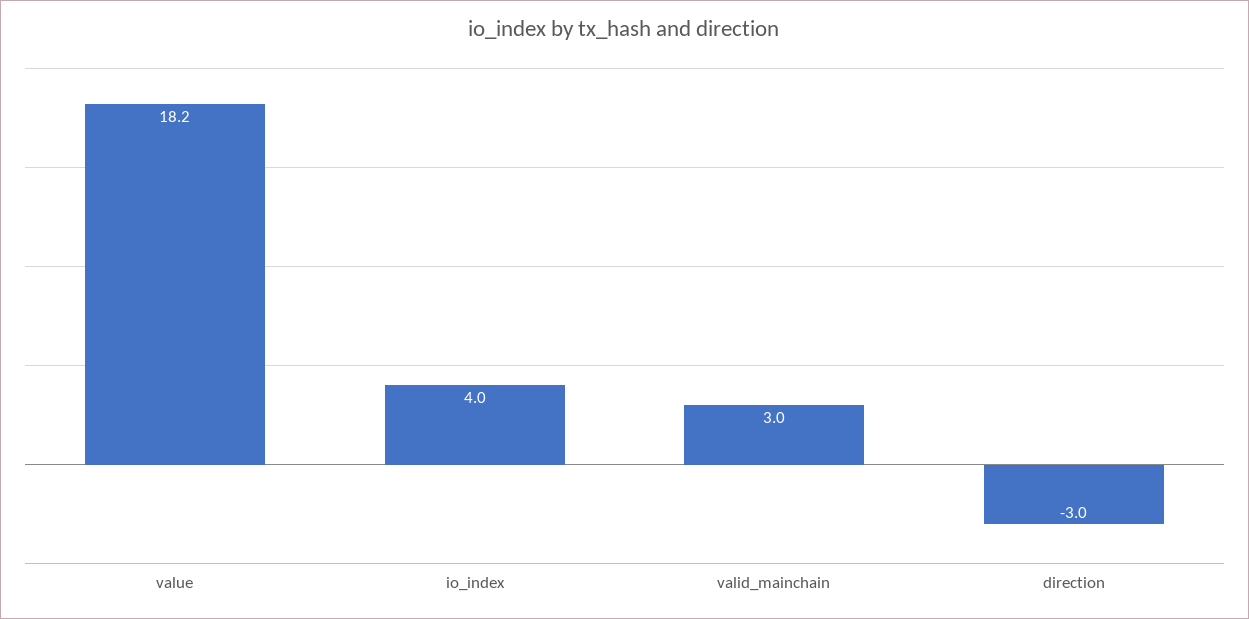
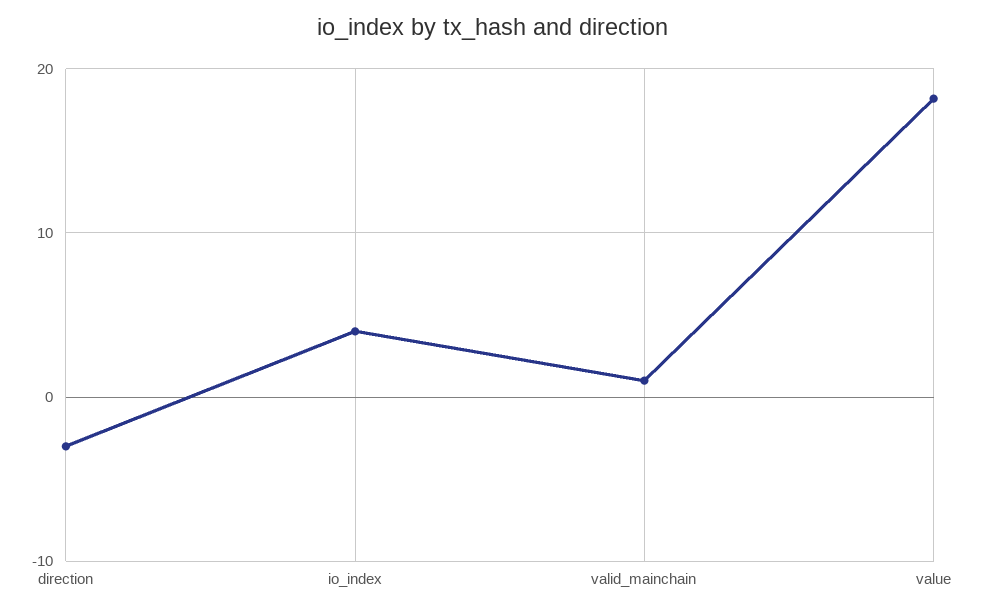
valid_mainchain: 3 -> 1

